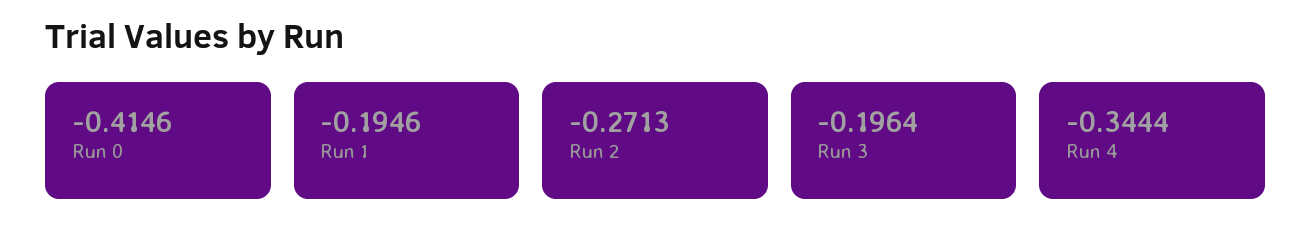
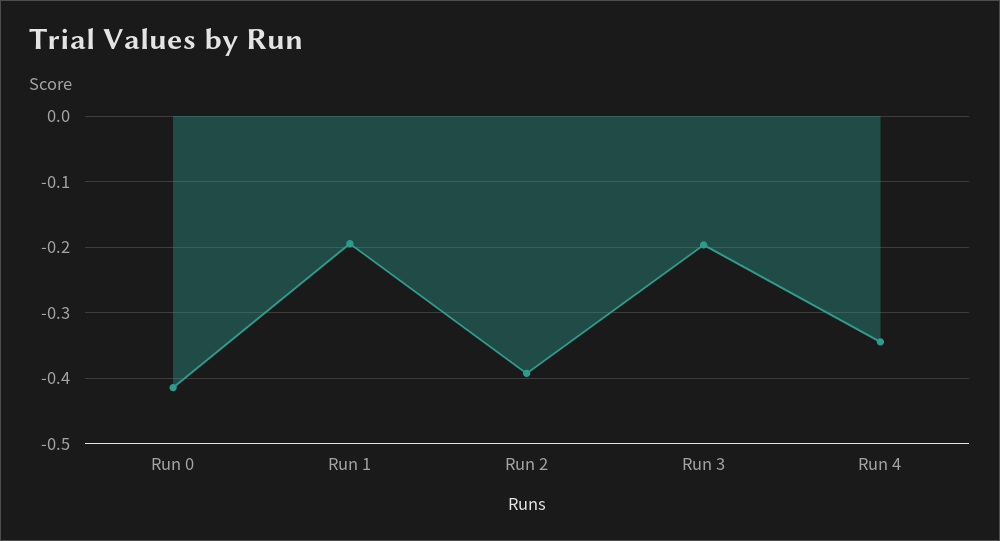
Run 2: -0.2713 -> -0.39

